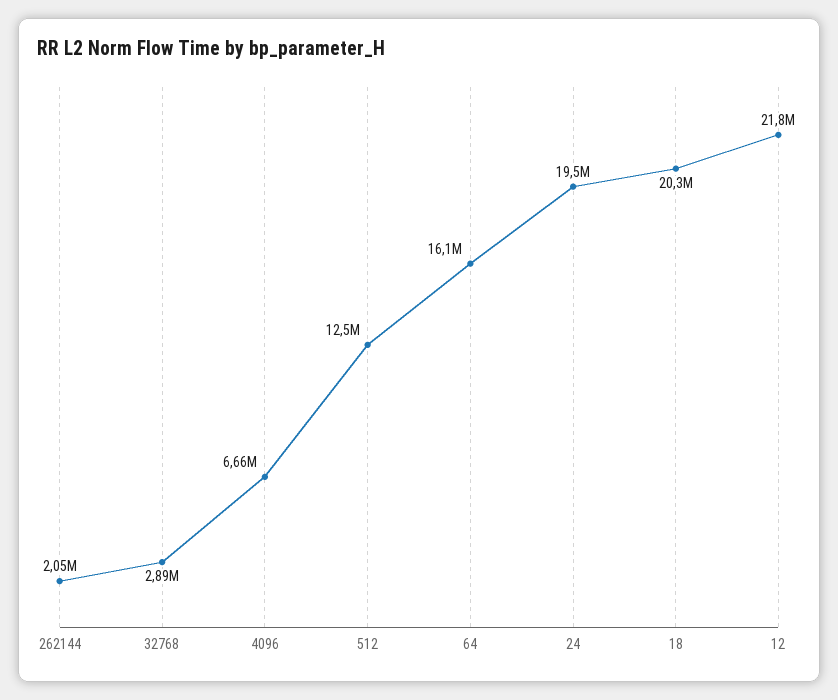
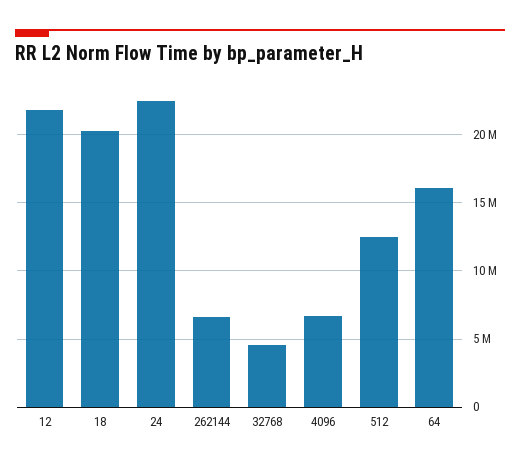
262144: 2050000 -> 6500000
32768: 2890000 -> 4500000
24: 19500000 -> 22500000

